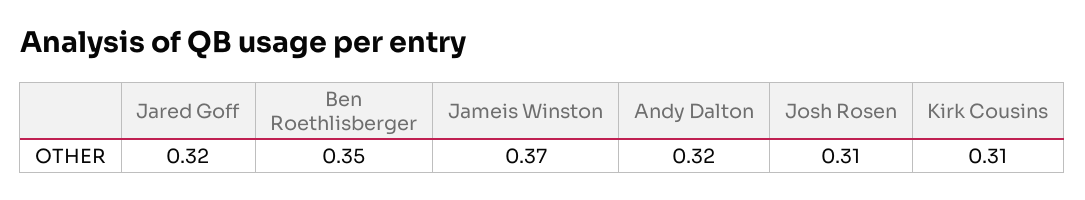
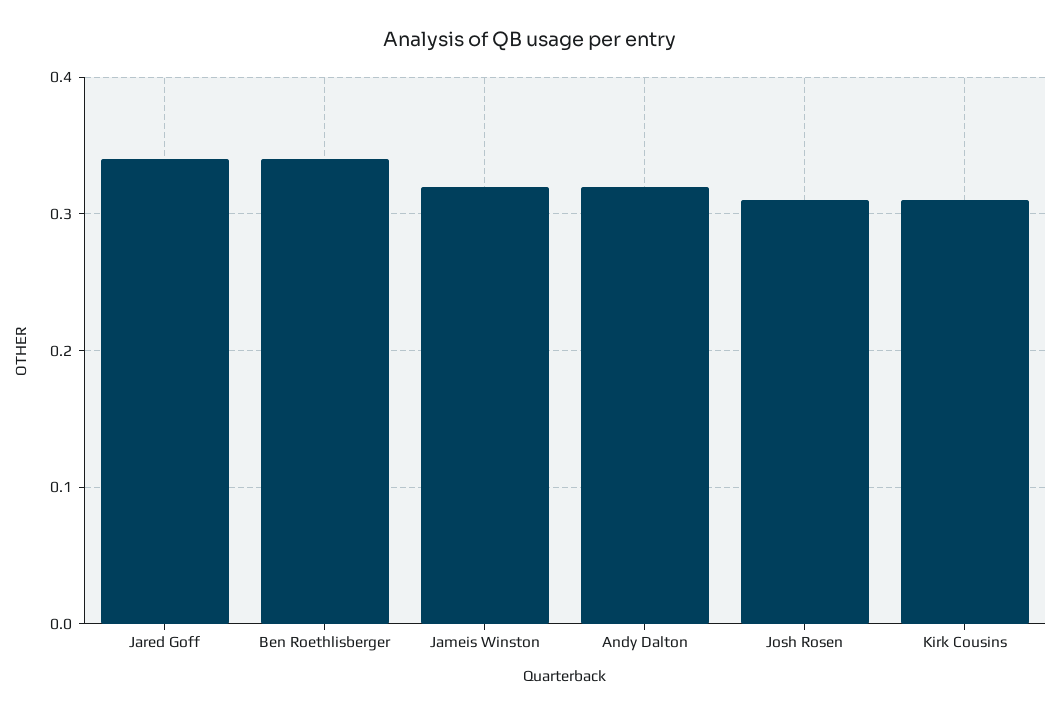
Jared Goff: 0.32 -> 0.34
Ben Roethlisberger: 0.35 -> 0.34
Jameis Winston: 0.37 -> 0.32

